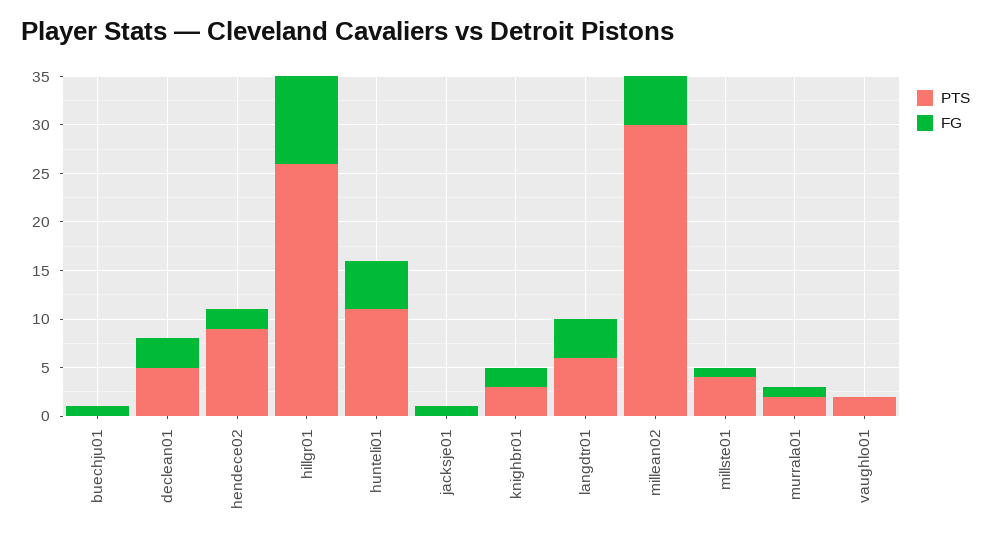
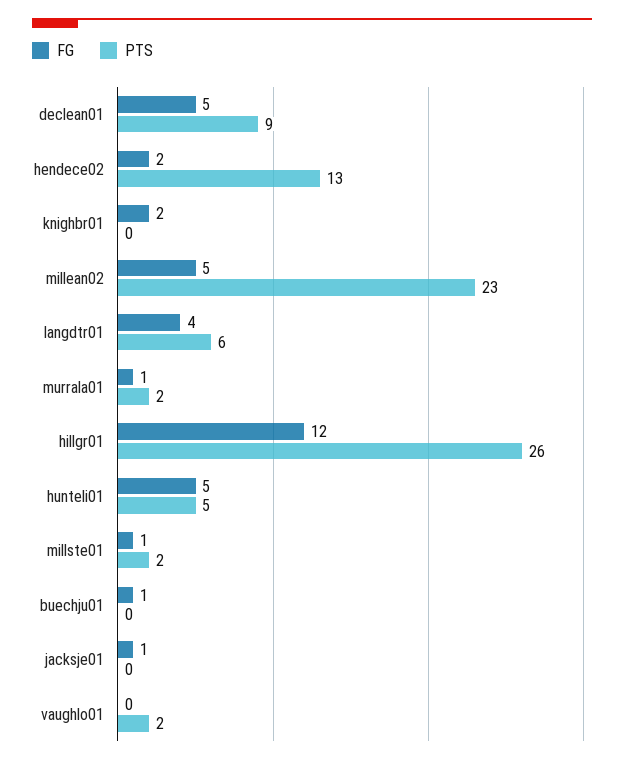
PTS, declean01: 5 -> 9
FG, declean01: 3 -> 5
PTS, hendece02: 9 -> 13
FG, hillgr01: 9 -> 12
PTS, hunteli01: 11 -> 5
PTS, knighbr01: 3 -> 0
PTS, millean02: 30 -> 23
PTS, millste01: 4 -> 2

